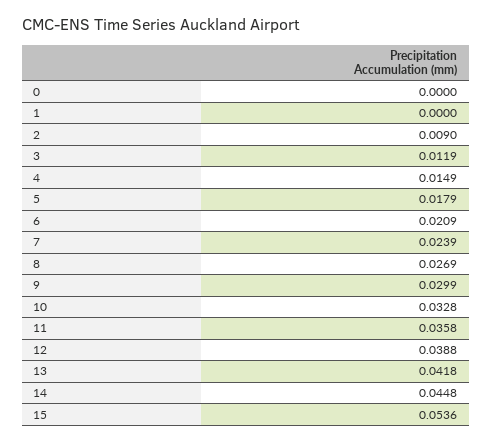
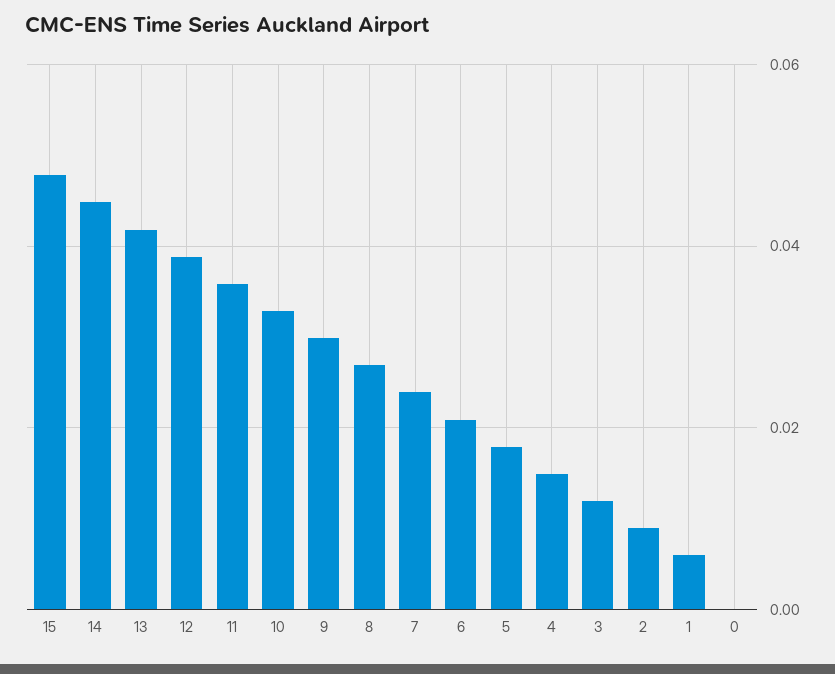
1: 0 -> 0.006
15: 0.0536 -> 0.048

